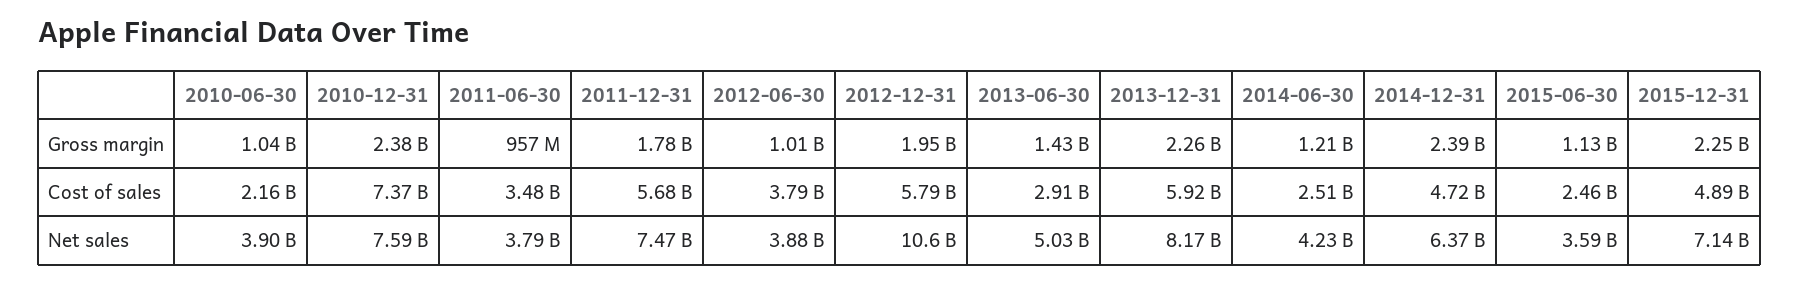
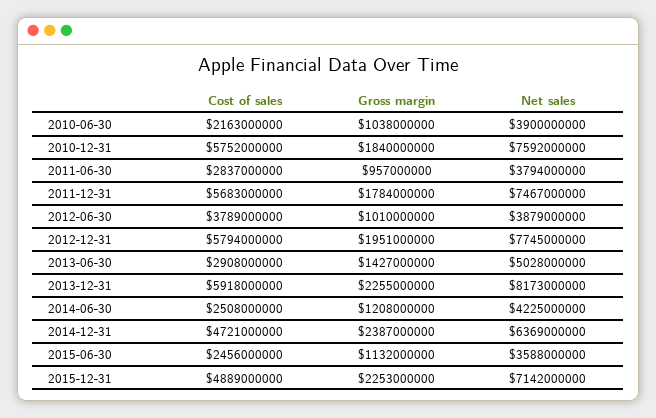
2010-12-31, Gross margin: 2380000000 -> 1840000000
2010-12-31, Cost of sales: 7370000000 -> 5752000000
2011-06-30, Cost of sales: 3480000000 -> 2837000000
2012-12-31, Net sales: 10600000000 -> 7745000000

